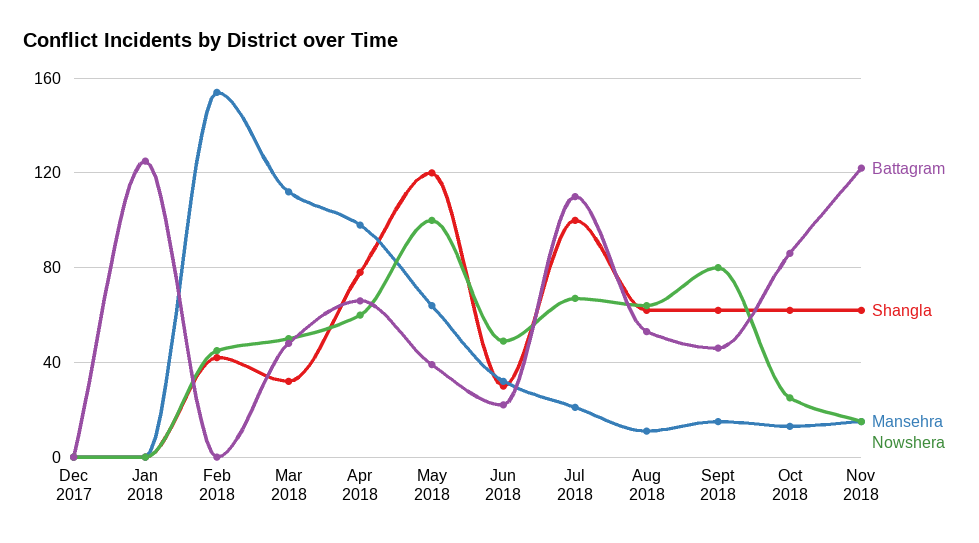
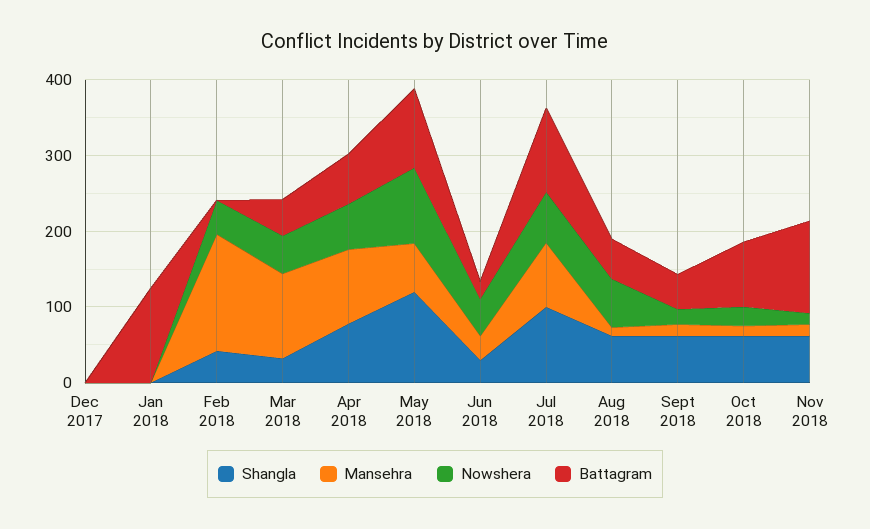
Battagram, May 2018: 40 -> 100
Mansehra, Jul 2018: 20 -> 80
Nowshera, Sept 2018: 80 -> 20

